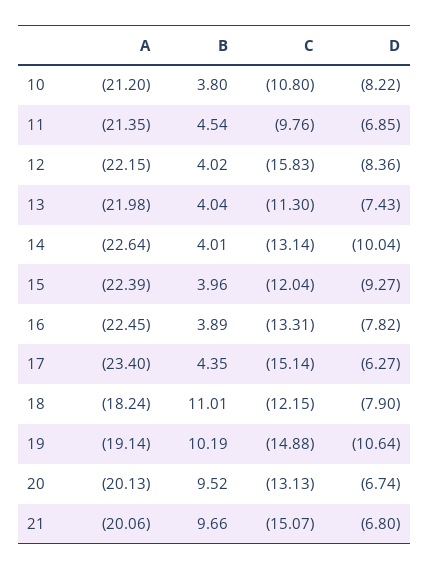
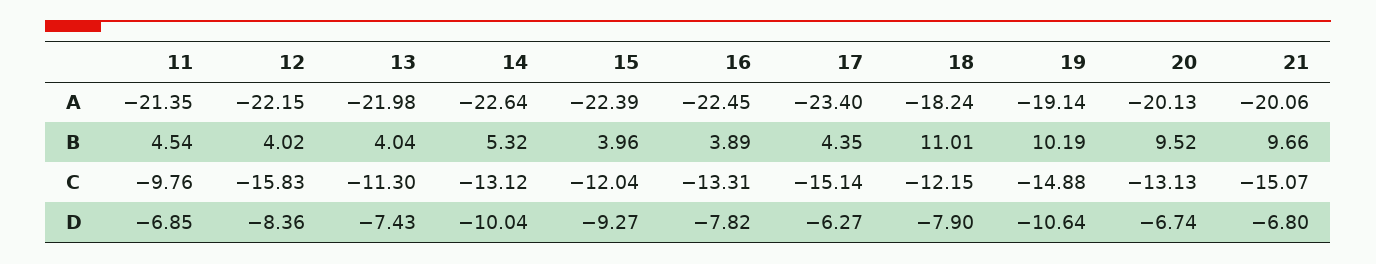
A, 10: -21.2 -> none
B, 10: 3.8 -> none
C, 10: -10.8 -> none
D, 10: -8.22 -> none
B, 14: 4.01 -> 5.32
C, 14: -13.14 -> -13.12

